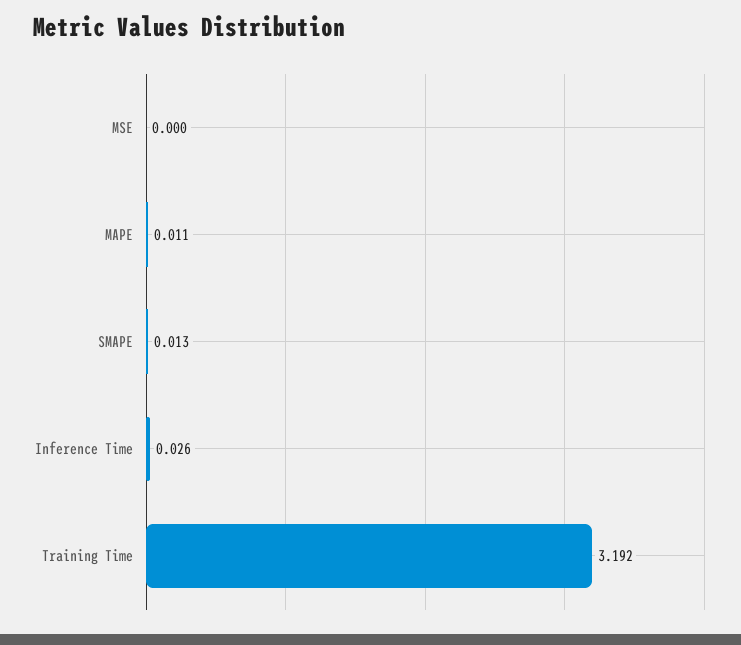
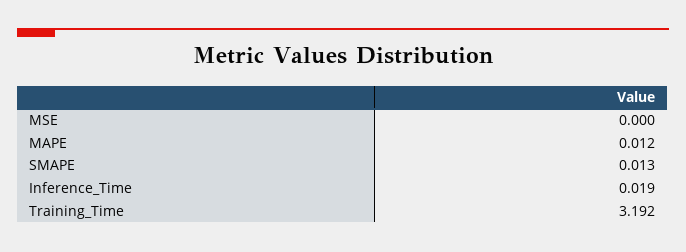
MAPE: 0.011 -> 0.012
Inference Time: 0.026 -> 0.019

